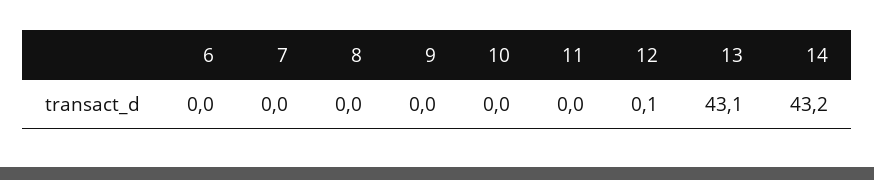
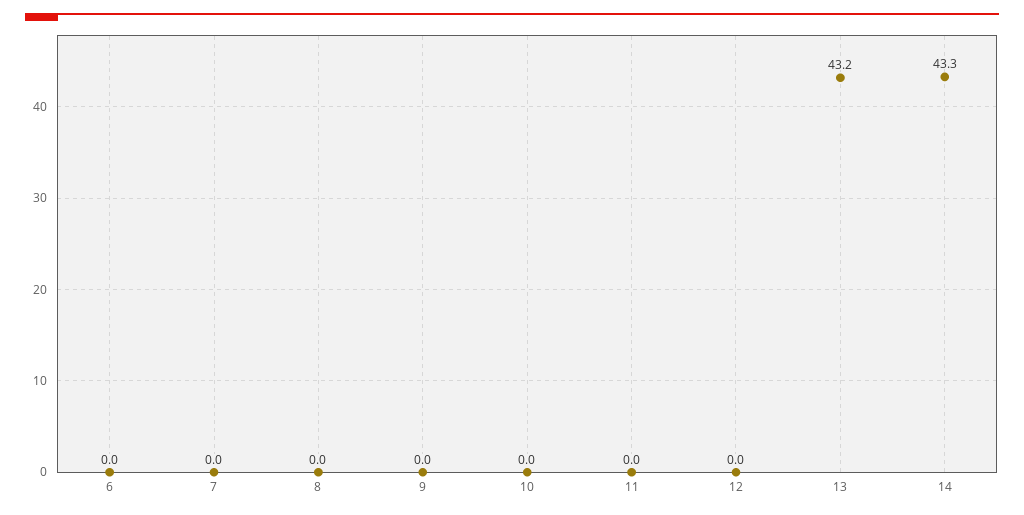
12: 0.1 -> 0
13: 43.1 -> 43.2
14: 43.2 -> 43.3

